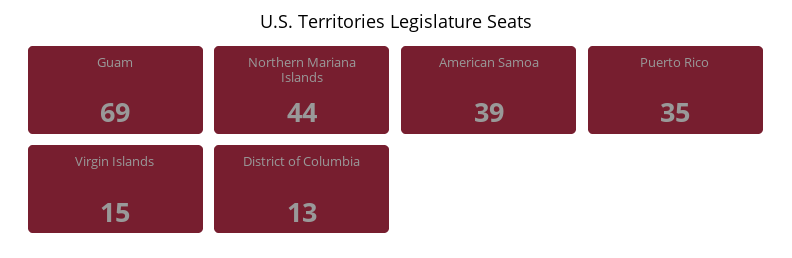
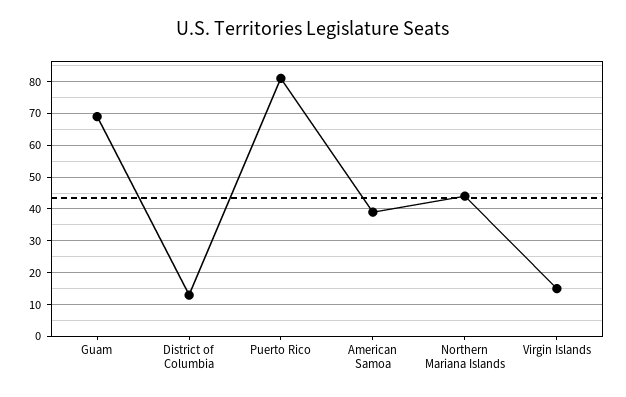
Puerto Rico: 35 -> 80

